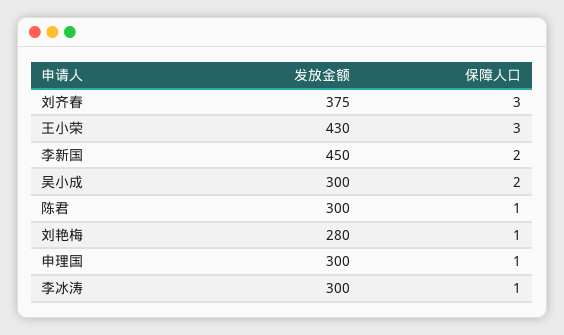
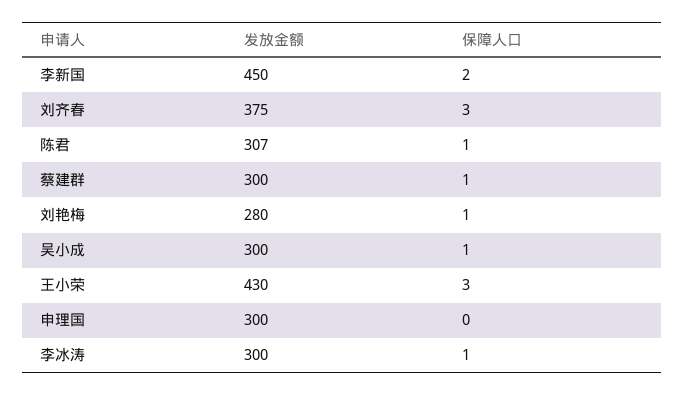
保障人口, 吴小成: 2 -> 1
发放金额, 陈君: 300 -> 307
保障人口, 申理国: 1 -> 0
发放金额, 蔡建群: none -> 300
保障人口, 蔡建群: none -> 1

